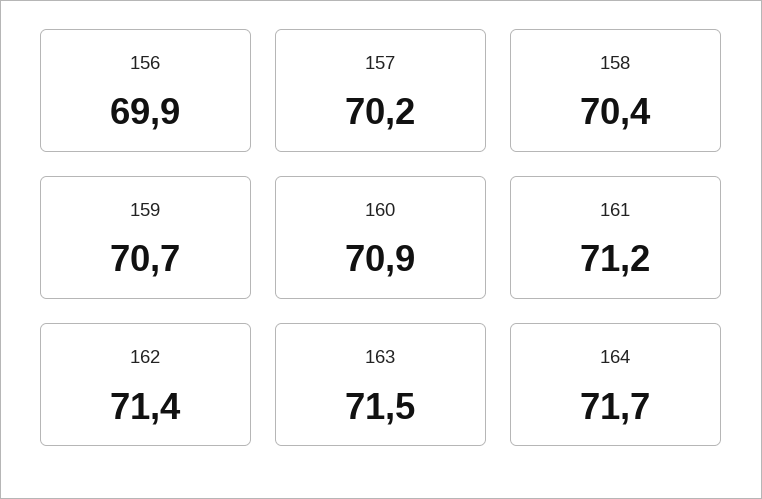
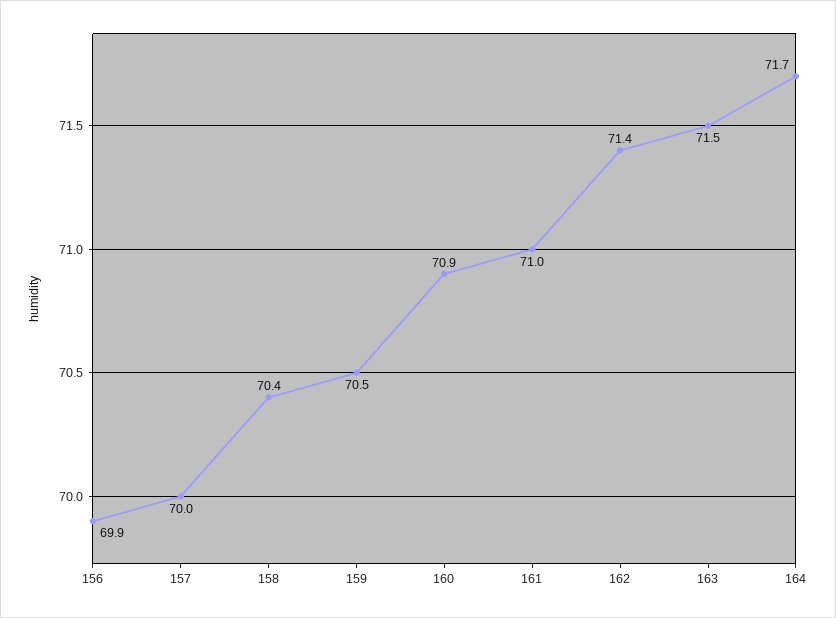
157: 70.2 -> 70
159: 70.7 -> 70.5
161: 71.2 -> 71

